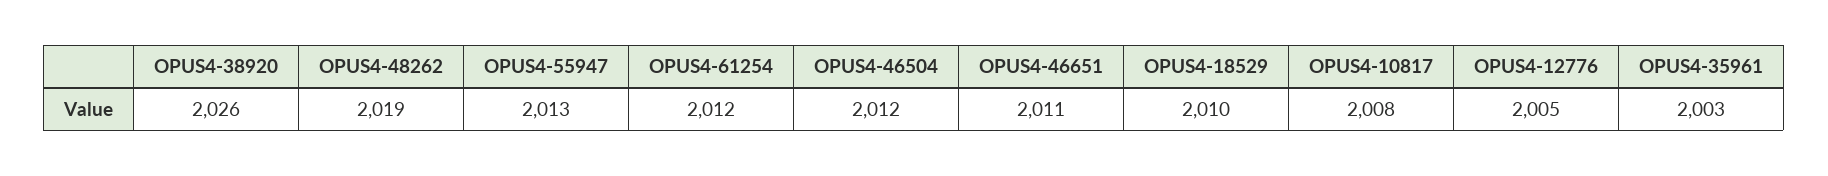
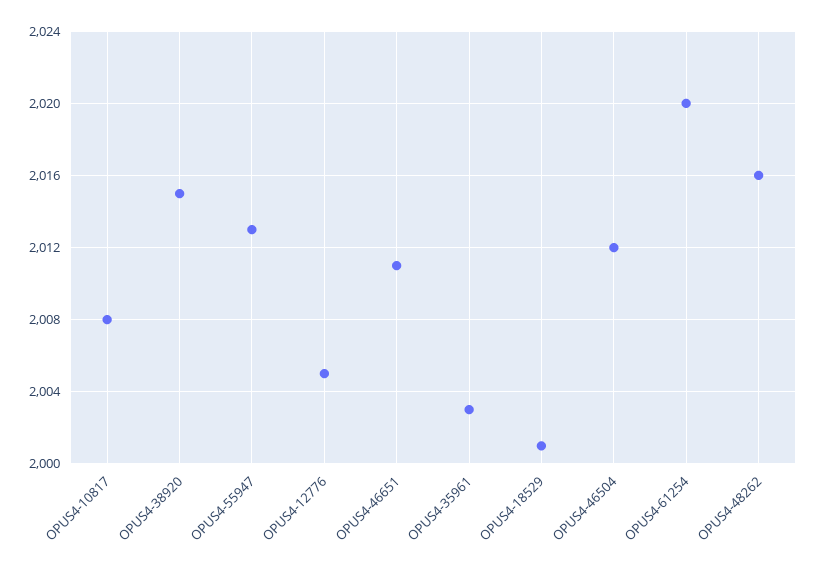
OPUS4-38920: 2026 -> 2015
OPUS4-48262: 2019 -> 2016
OPUS4-61254: 2012 -> 2020
OPUS4-18529: 2010 -> 2001

